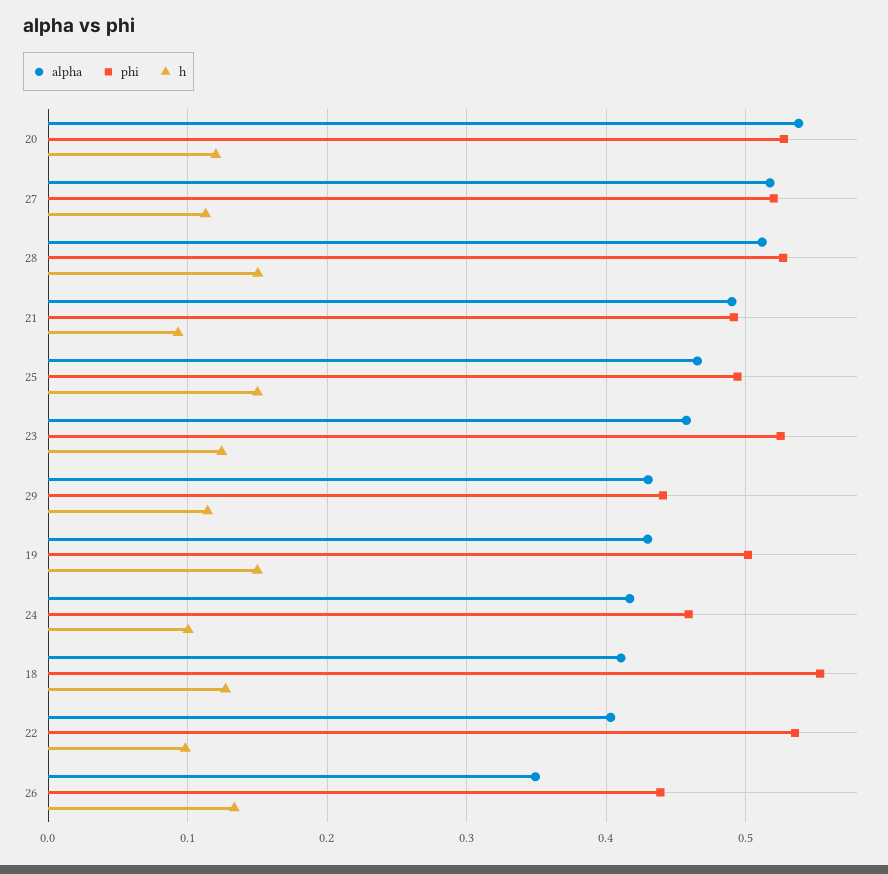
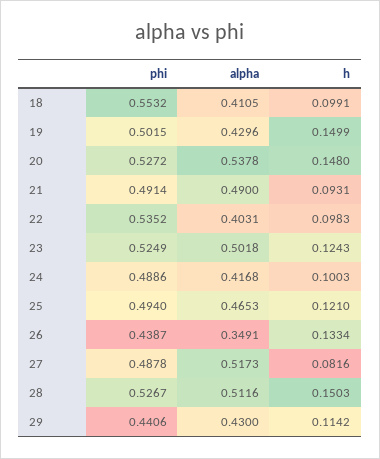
h, 20: 0.12 -> 0.148
phi, 27: 0.52 -> 0.4878
h, 27: 0.11 -> 0.0816
h, 25: 0.15 -> 0.121
alpha, 23: 0.46 -> 0.5018
phi, 24: 0.46 -> 0.4886
h, 18: 0.13 -> 0.0991

